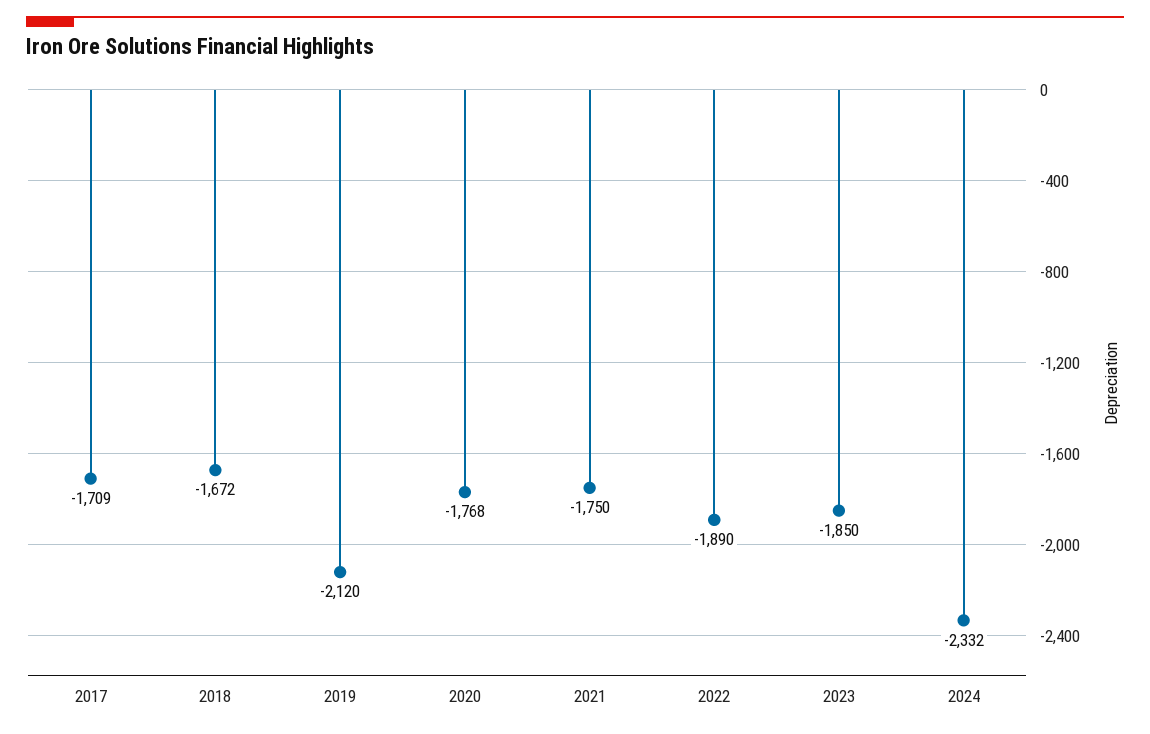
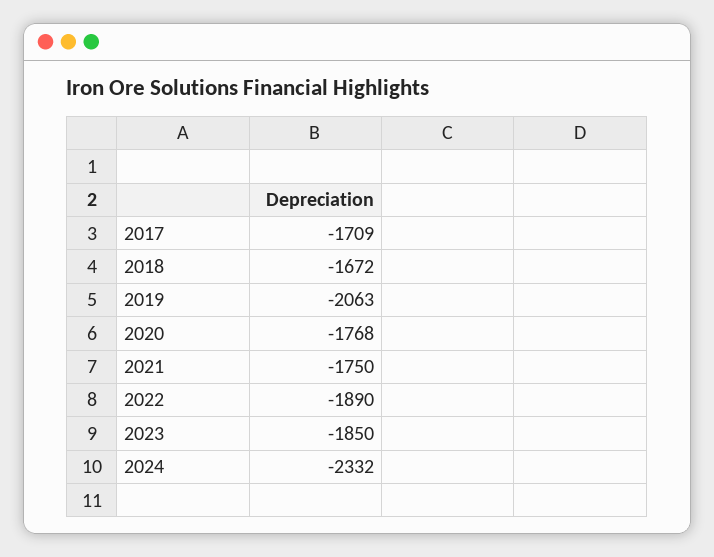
2019: -2120 -> -2063

